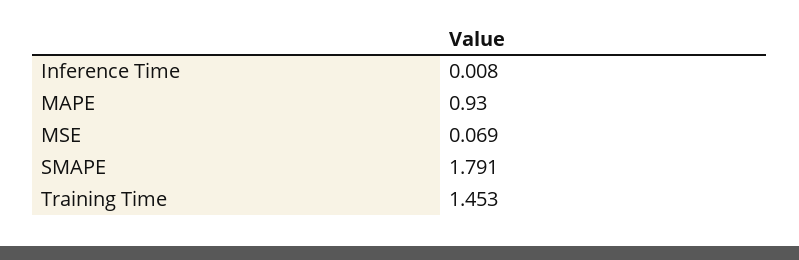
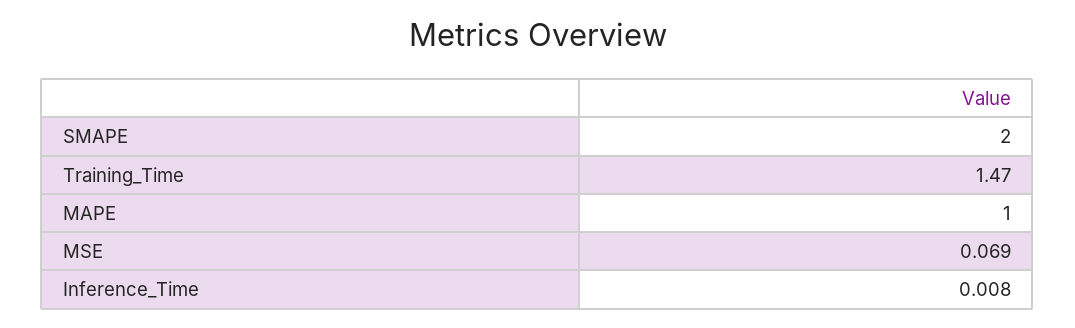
MAPE: 0.93 -> 1
SMAPE: 1.791 -> 2
Training Time: 1.453 -> 1.47

